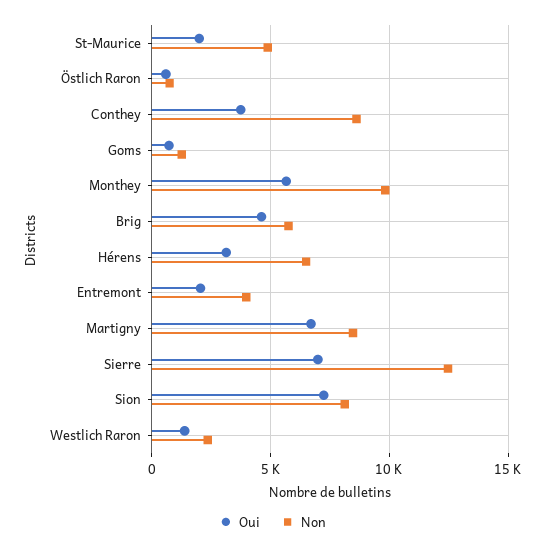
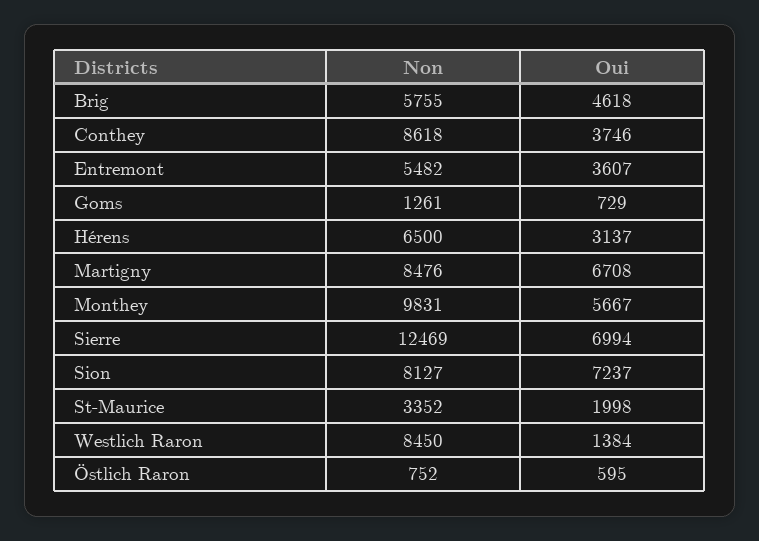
Non, St-Maurice: 5000 -> 3352
Oui, Entremont: 2000 -> 3607
Non, Entremont: 4000 -> 5482
Non, Westlich Raron: 2500 -> 8450

